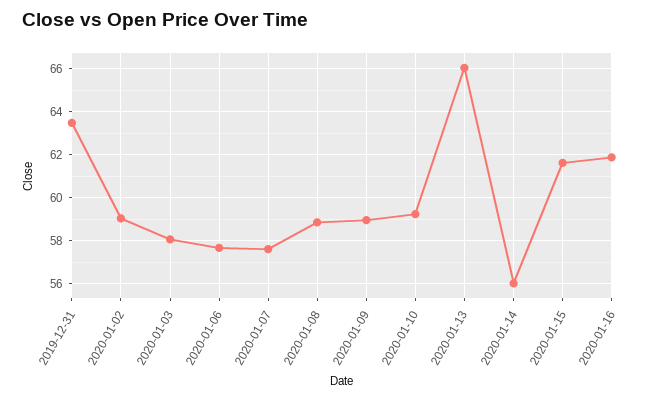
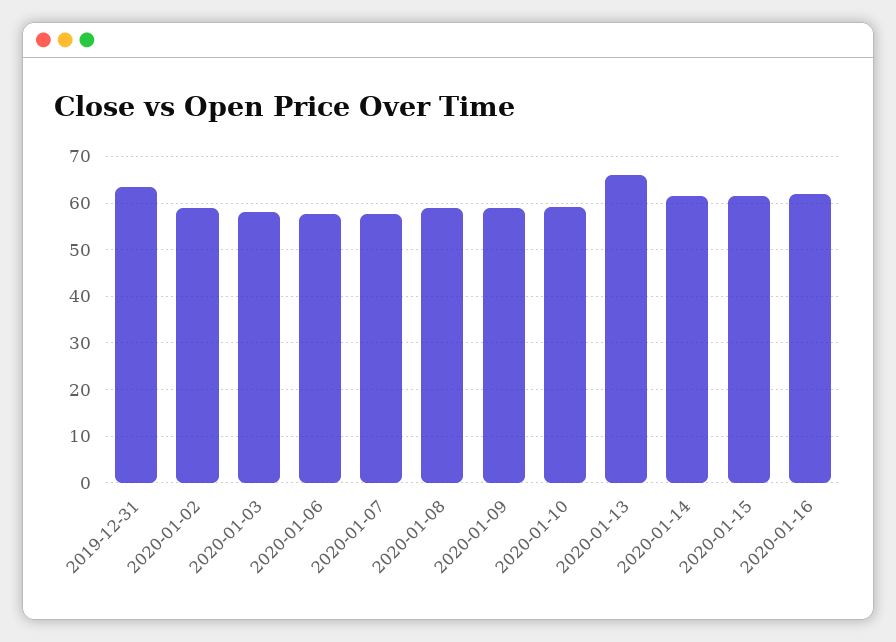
2020-01-14: 56 -> 62

